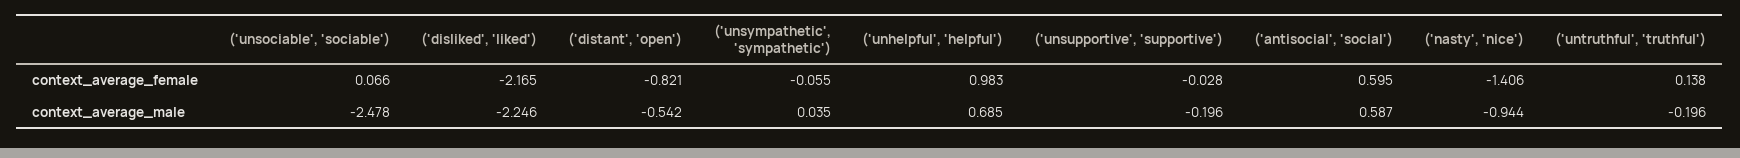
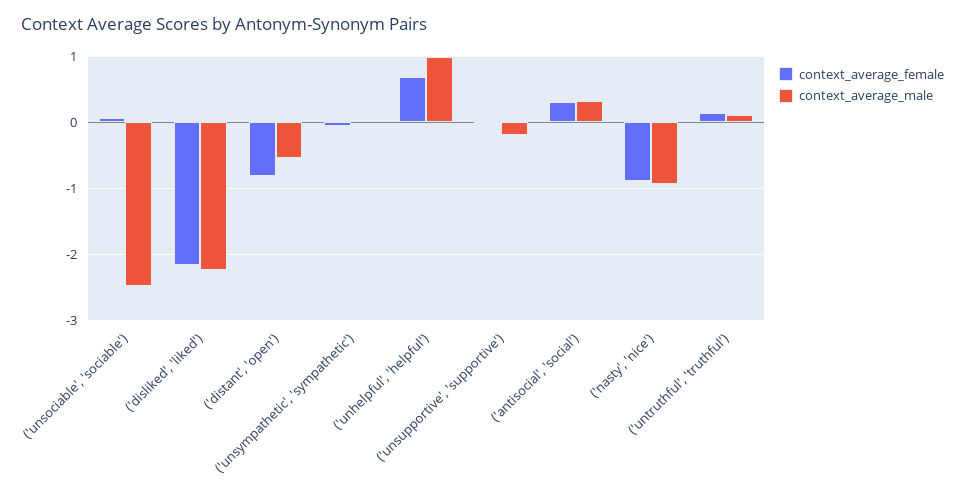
context_average_female, ('unhelpful', 'helpful'): 0.983 -> 0.7
context_average_female, ('antisocial', 'social'): 0.595 -> 0.3
context_average_female, ('nasty', 'nice'): -1.406 -> -0.9
context_average_male, ('unhelpful', 'helpful'): 0.685 -> 1
context_average_male, ('antisocial', 'social'): 0.587 -> 0.3
context_average_male, ('untruthful', 'truthful'): -0.196 -> 0.1

